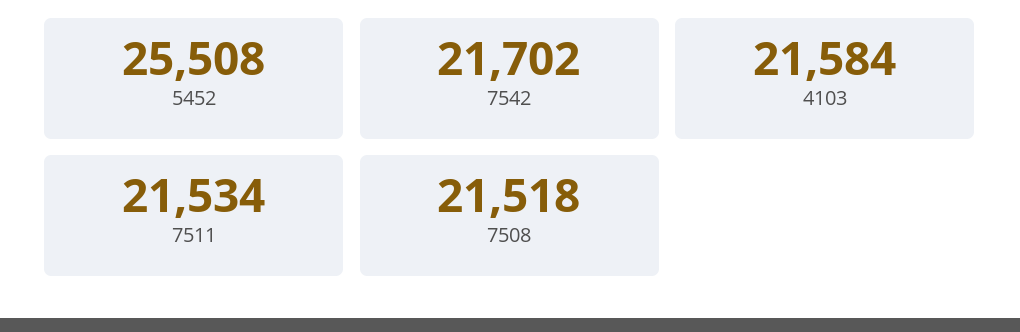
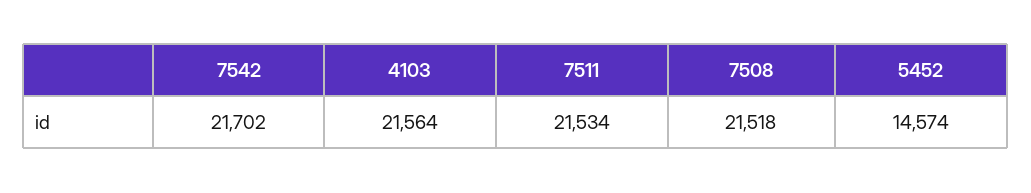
5452: 25508 -> 14574
4103: 21584 -> 21564

